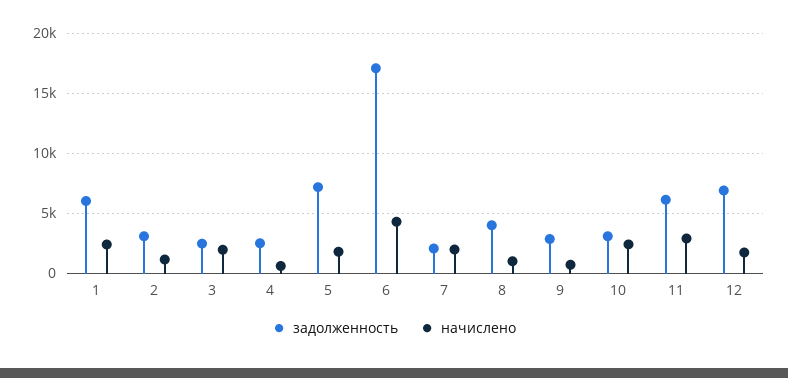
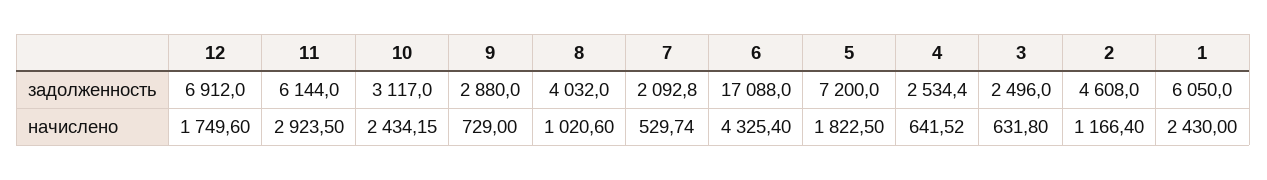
задолженность, 2: 3000 -> 4608
начислено, 3: 2000 -> 631.8
начислено, 7: 2000 -> 529.74

